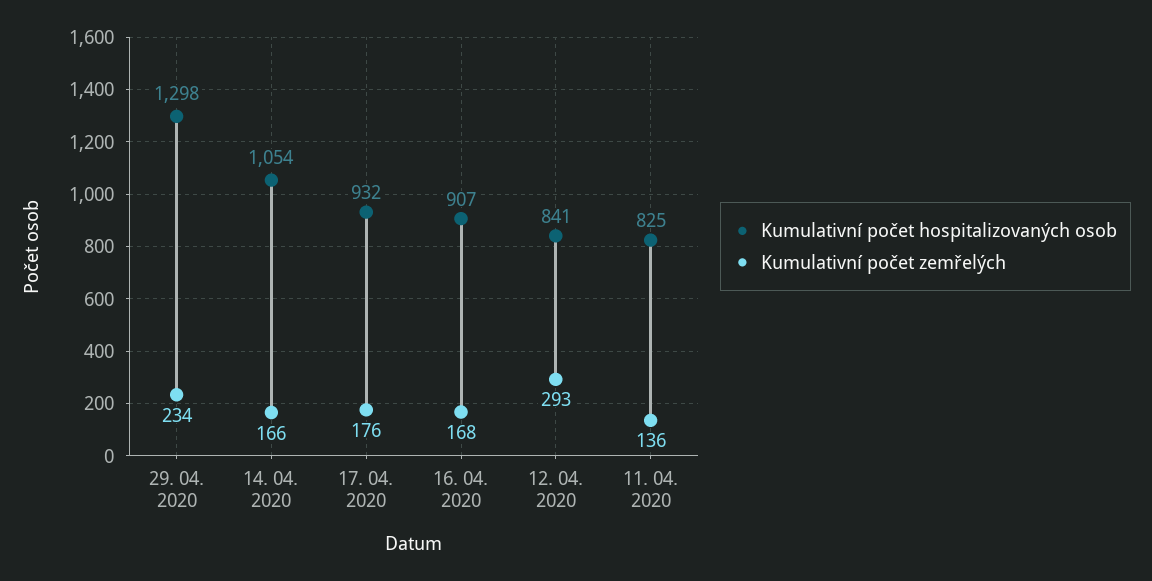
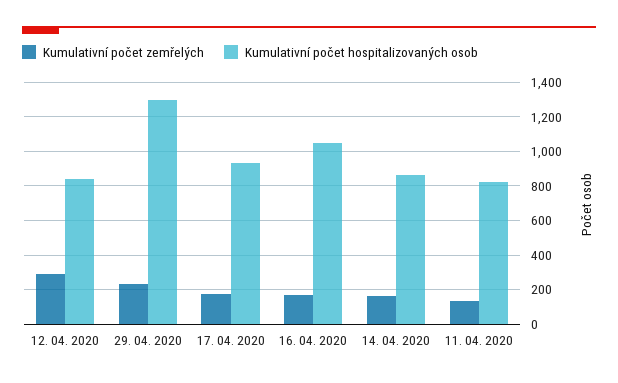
Kumulativní počet hospitalizovaných osob, 14. 04. 2020: 1054 -> 850
Kumulativní počet hospitalizovaných osob, 16. 04. 2020: 907 -> 1050

